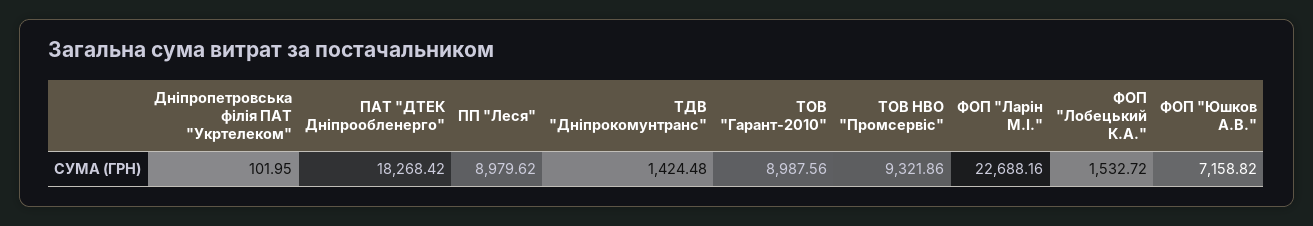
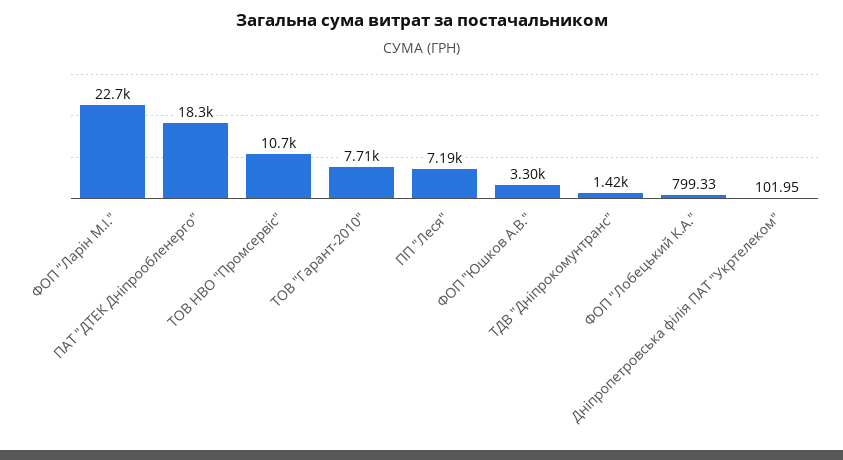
ПП "Леся": 8979.62 -> 7190
ТОВ "Гарант-2010": 8987.56 -> 7710
ТОВ НВО "Промсервіс": 9321.86 -> 10700
ФОП "Лобецький К.А.": 1532.72 -> 799.33
ФОП "Юшков А.В.": 7158.82 -> 3300

